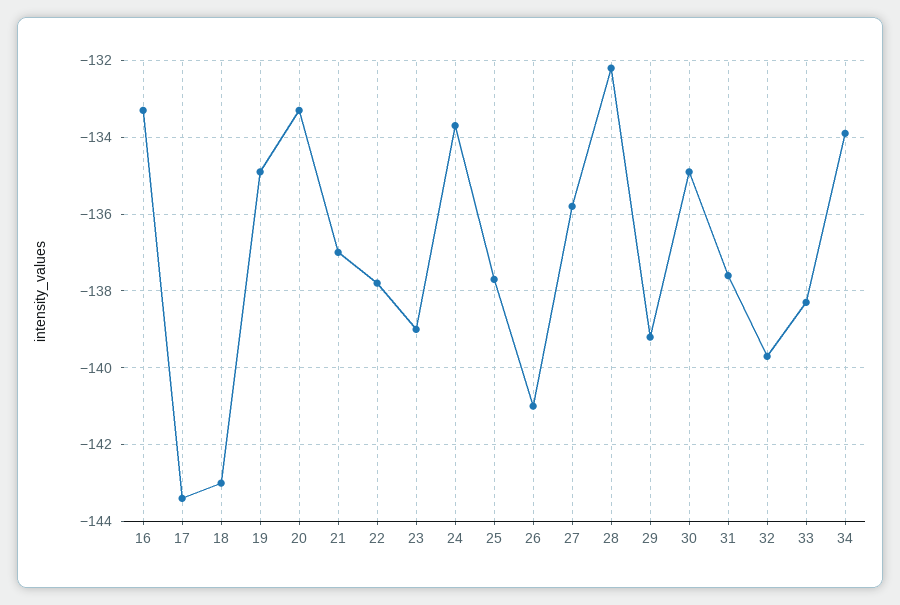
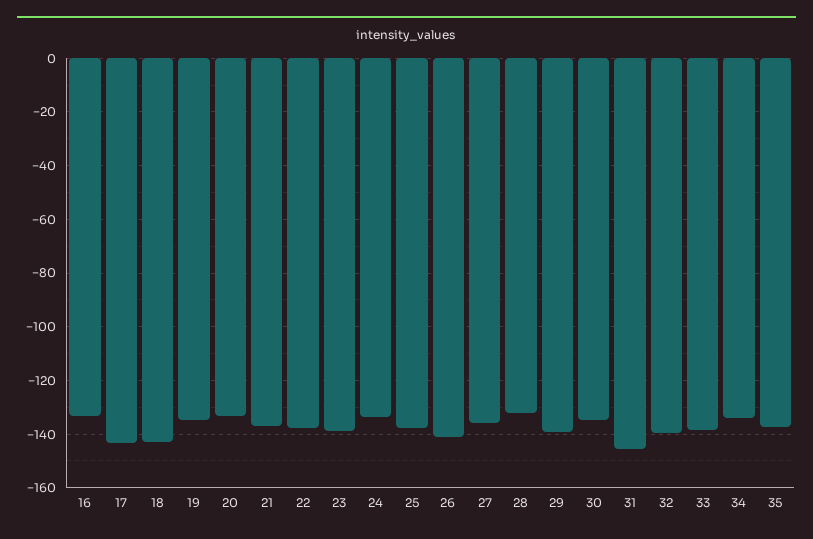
31: -137.5 -> -145
35: none -> -137.5

